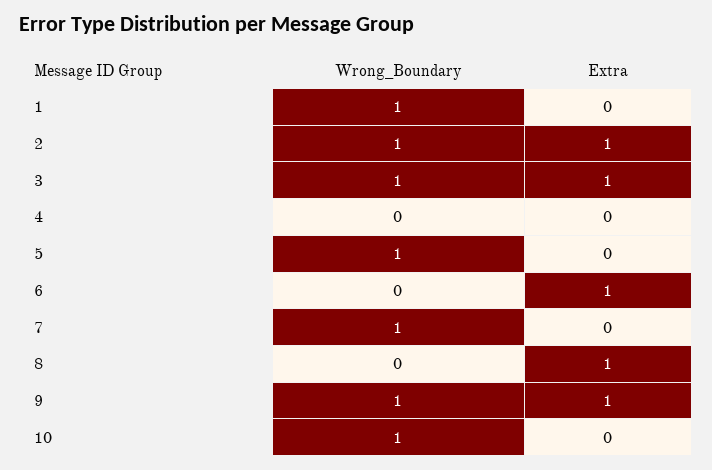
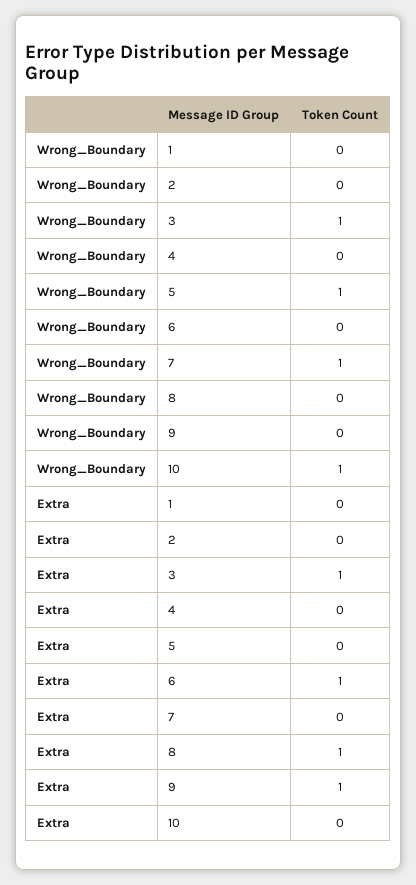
Wrong_Boundary, 1: 1 -> 0
Wrong_Boundary, 2: 1 -> 0
Extra, 2: 1 -> 0
Wrong_Boundary, 9: 1 -> 0

